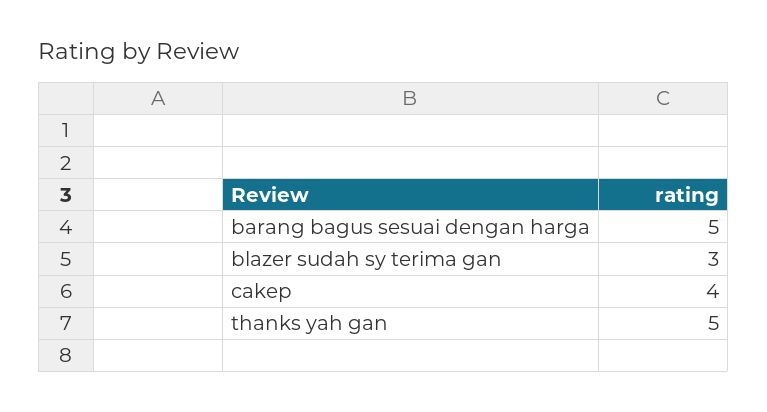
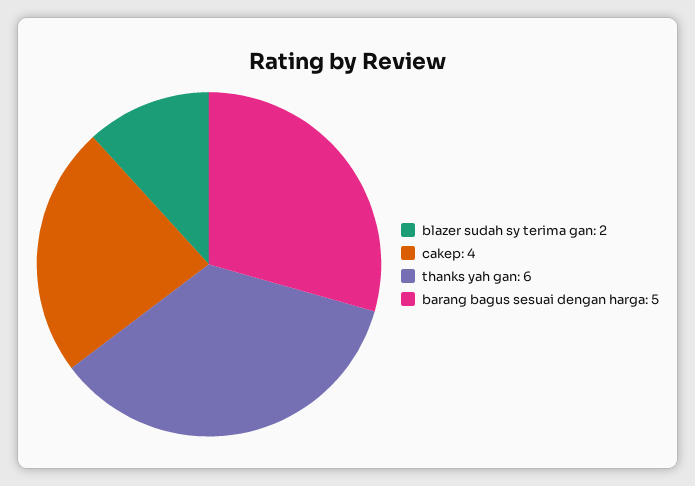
blazer sudah sy terima gan: 3 -> 2
thanks yah gan: 5 -> 6

